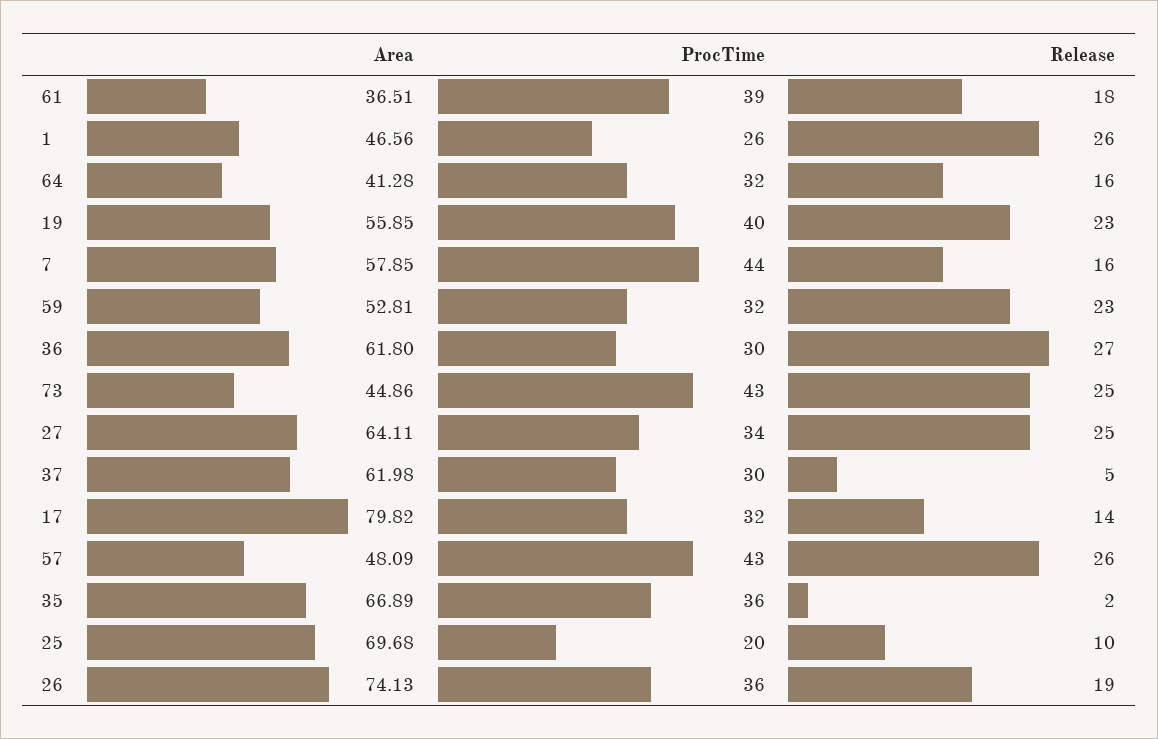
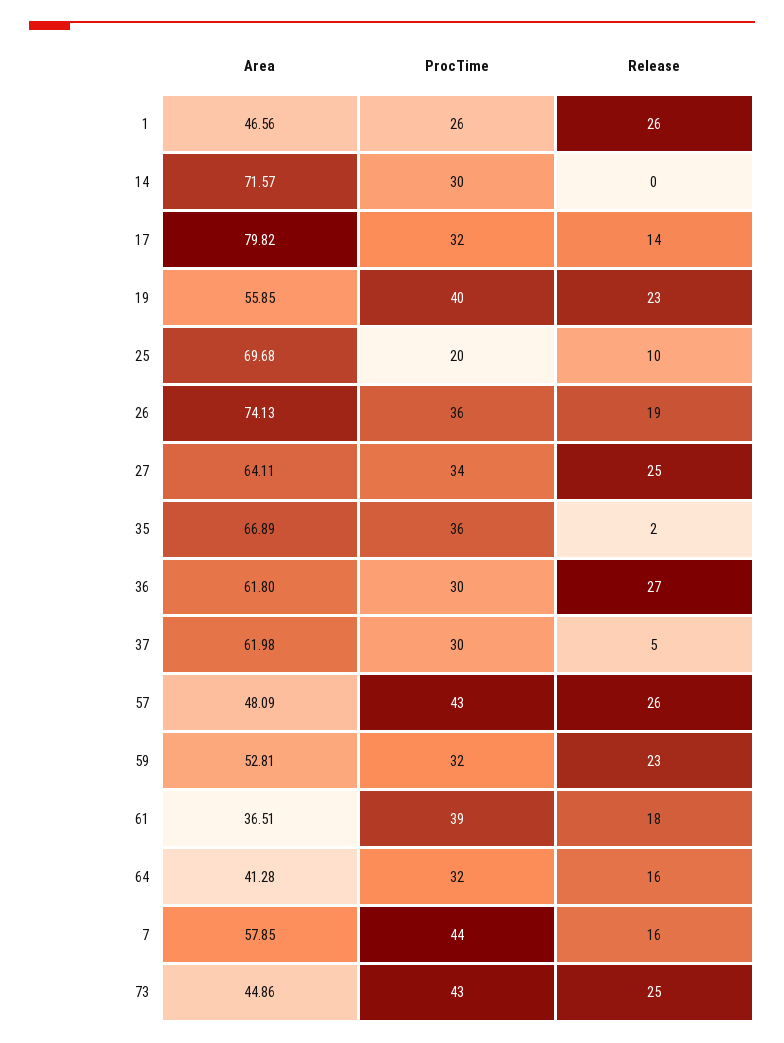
Area, 14: none -> 71.57
ProcTime, 14: none -> 30
Release, 14: none -> 0

